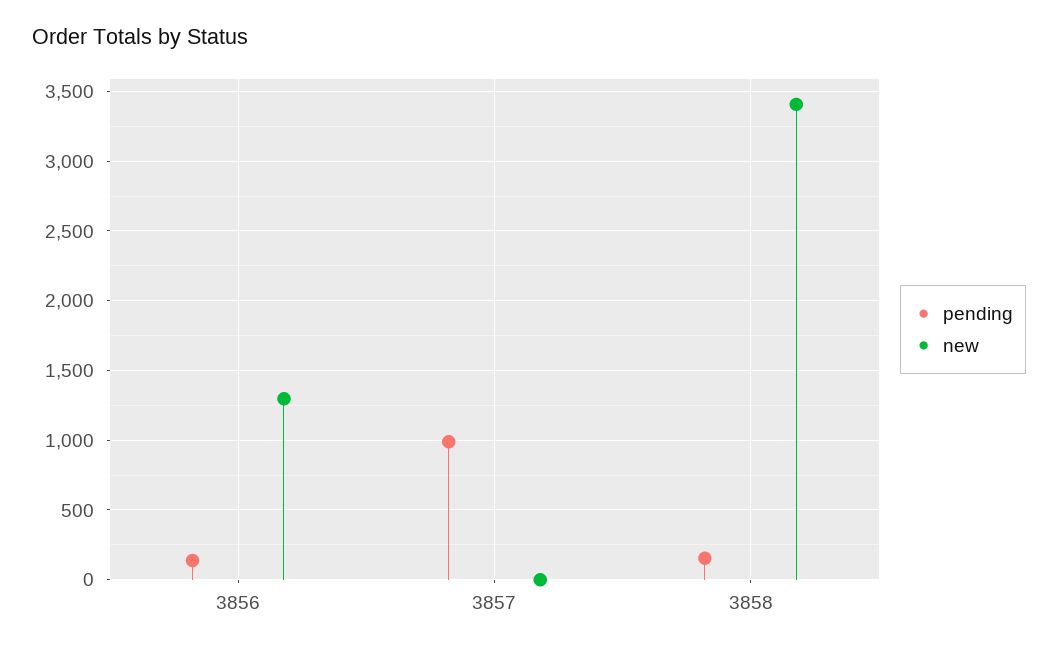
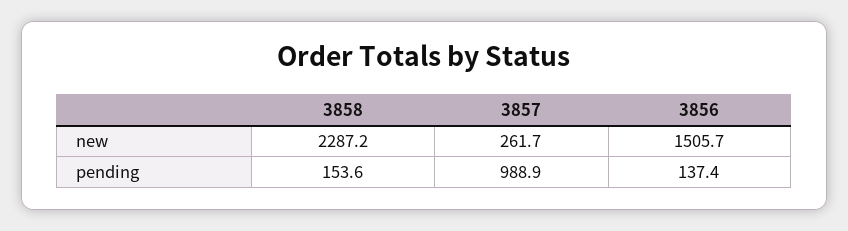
new, 3856: 1300 -> 1505.7
new, 3857: 0 -> 261.7
new, 3858: 3400 -> 2287.2

